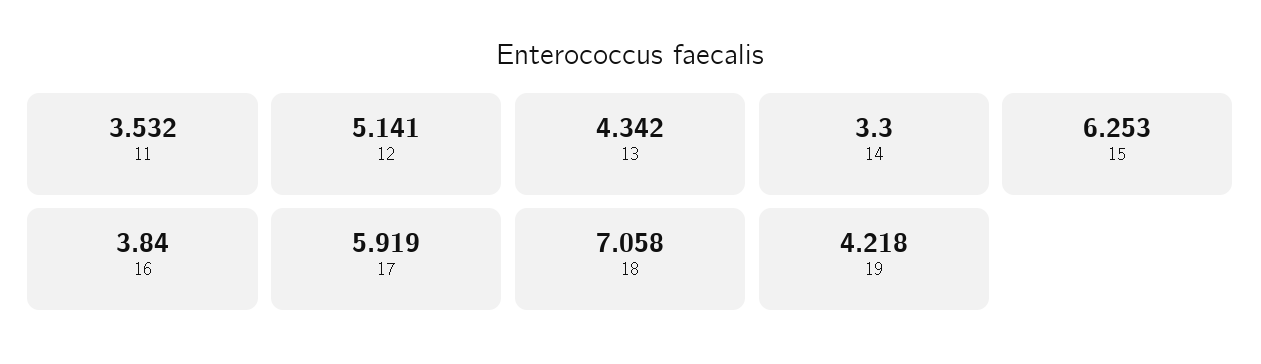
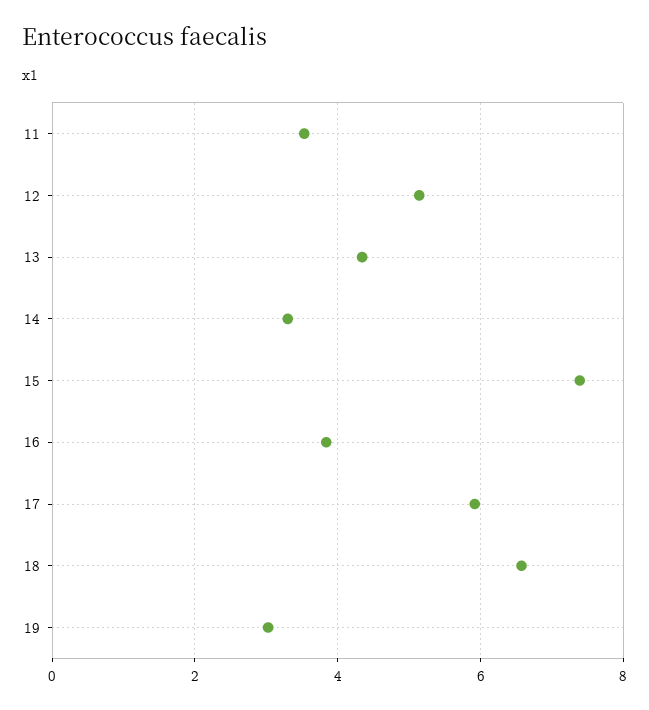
15: 6.253 -> 7.4
18: 7.058 -> 6.6
19: 4.218 -> 3

